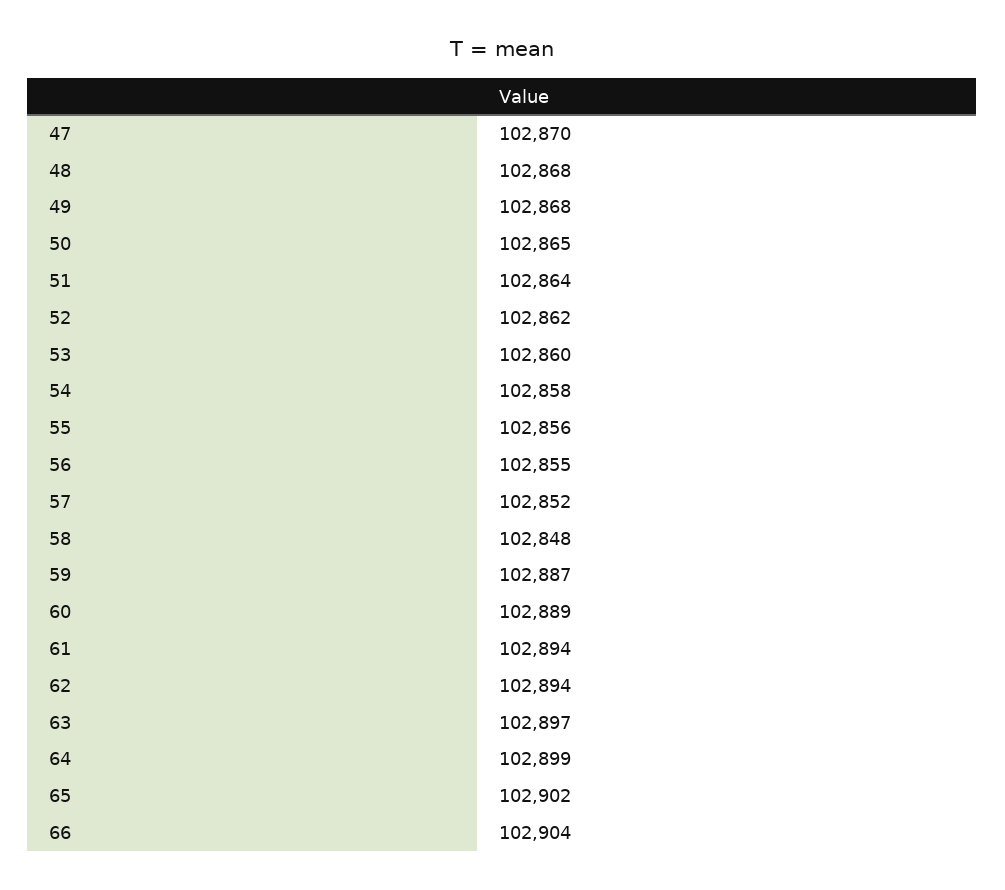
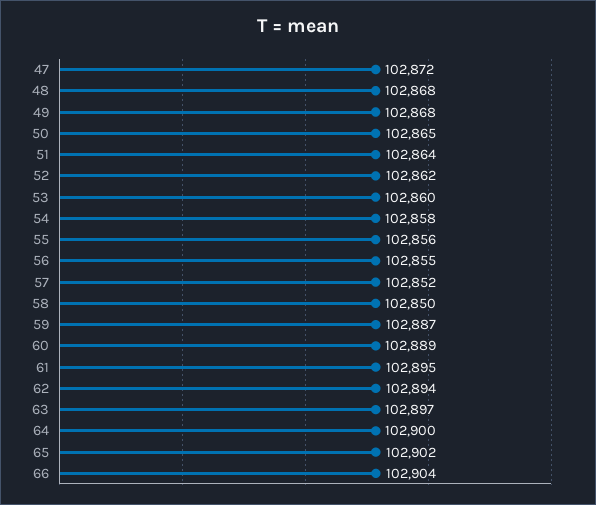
47: 102870 -> 102872
58: 102848 -> 102850
61: 102894 -> 102895
64: 102899 -> 102900

